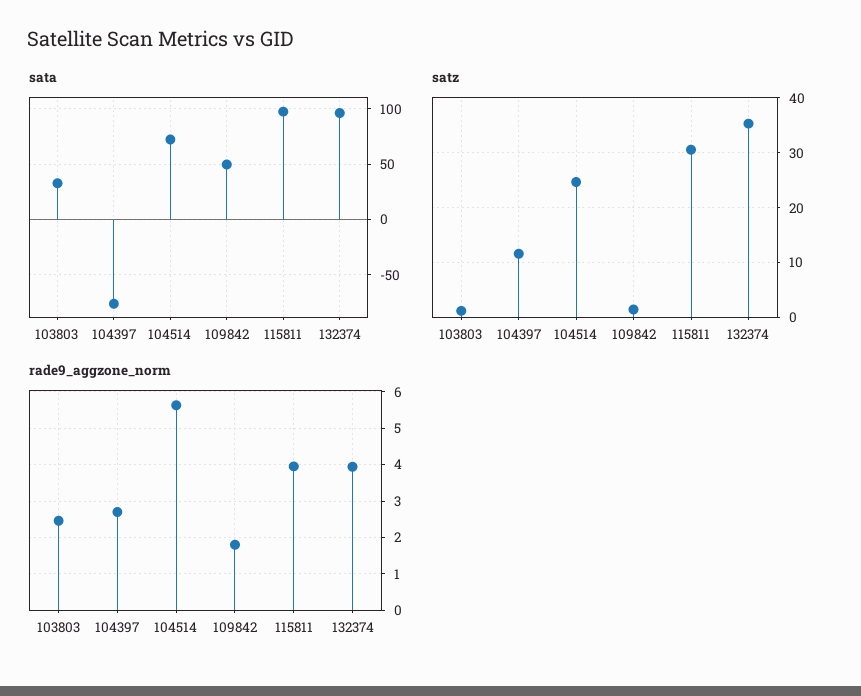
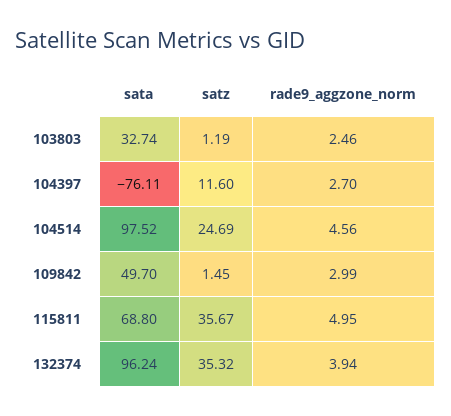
sata, 104514: 70 -> 97.52
sata, 115811: 100 -> 68.8
satz, 115811: 30 -> 35.67
rade9_aggzone_norm, 104514: 5.6 -> 4.56
rade9_aggzone_norm, 109842: 1.8 -> 2.99
rade9_aggzone_norm, 115811: 4 -> 4.95

